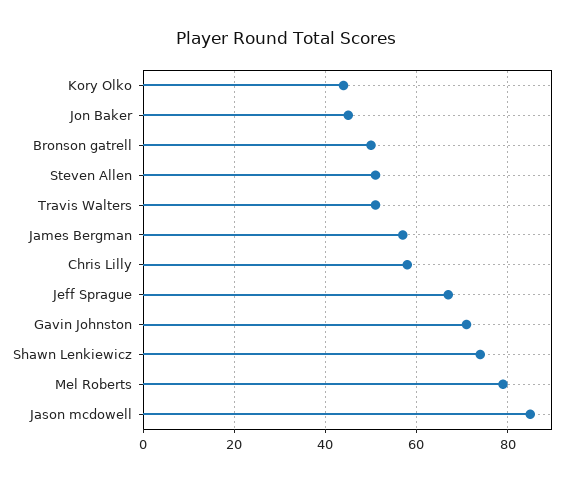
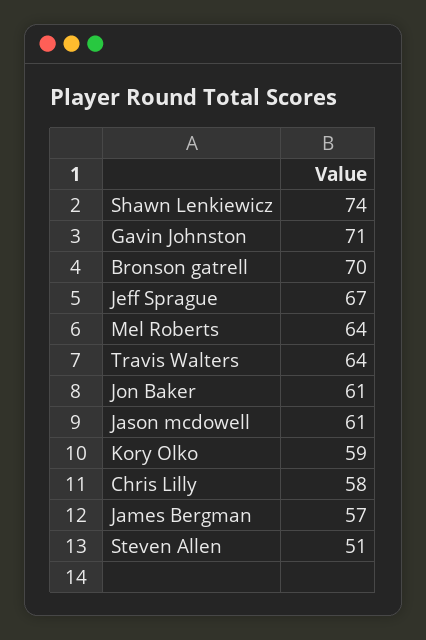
Kory Olko: 45 -> 59
Jon Baker: 45 -> 61
Bronson gatrell: 50 -> 70
Travis Walters: 50 -> 64
Mel Roberts: 80 -> 64
Jason mcdowell: 85 -> 61

